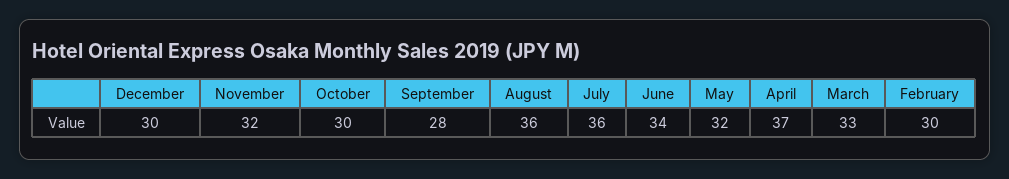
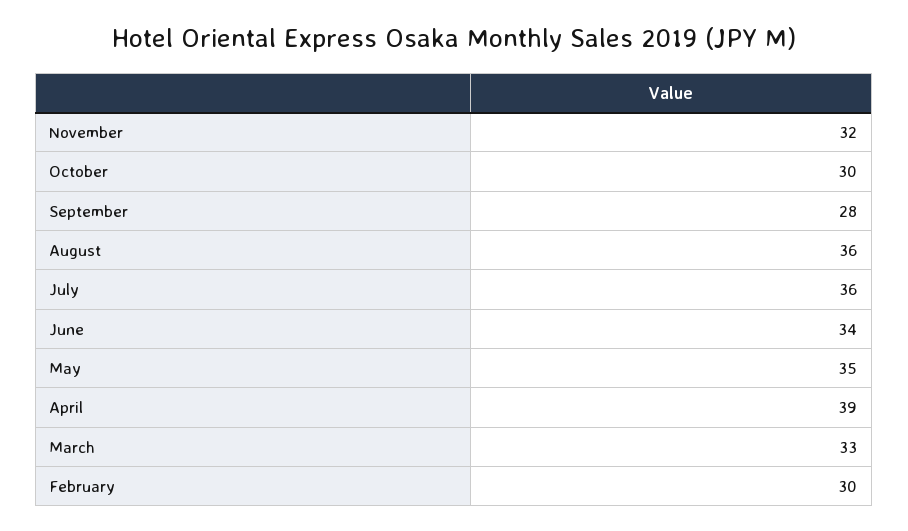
December: 30 -> none
May: 32 -> 35
April: 37 -> 39

